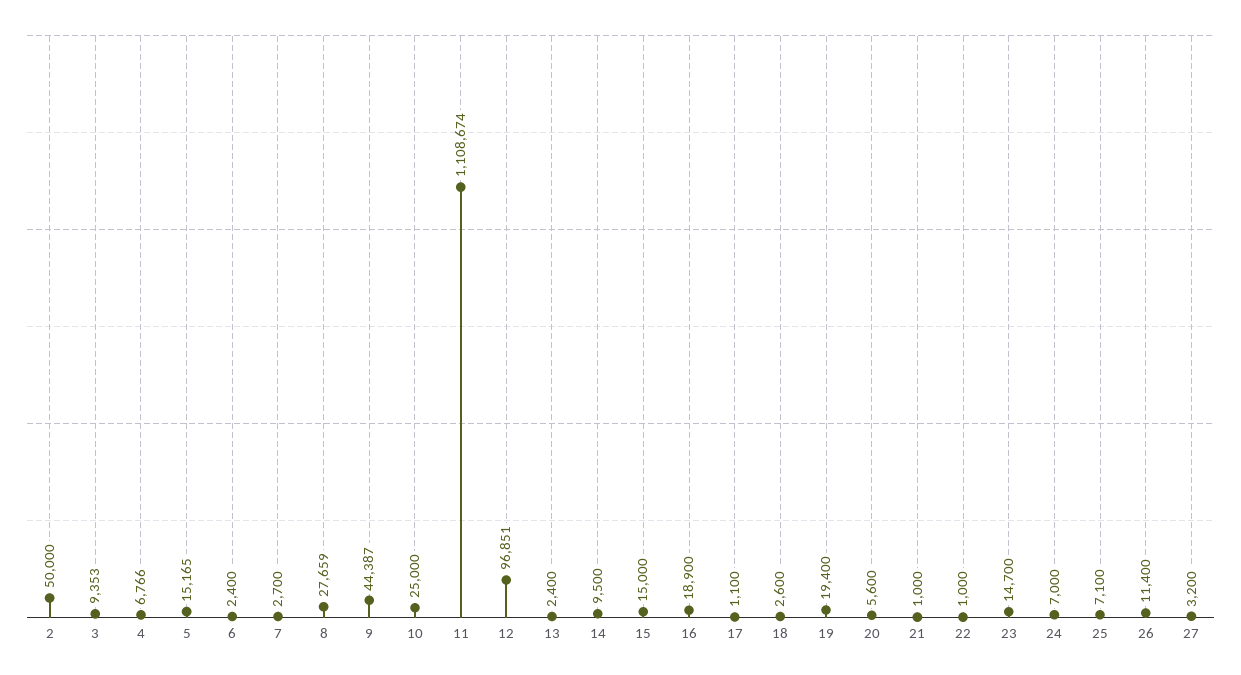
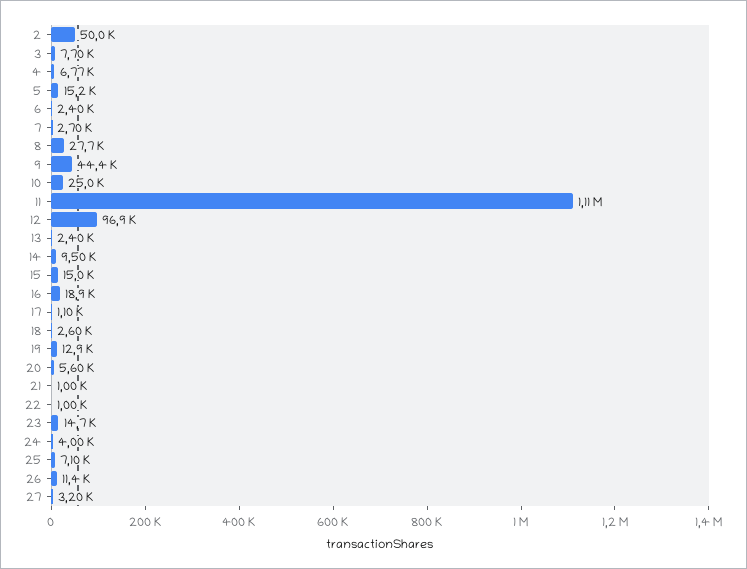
3: 9353 -> 7700
19: 19400 -> 12900
24: 7000 -> 4000

